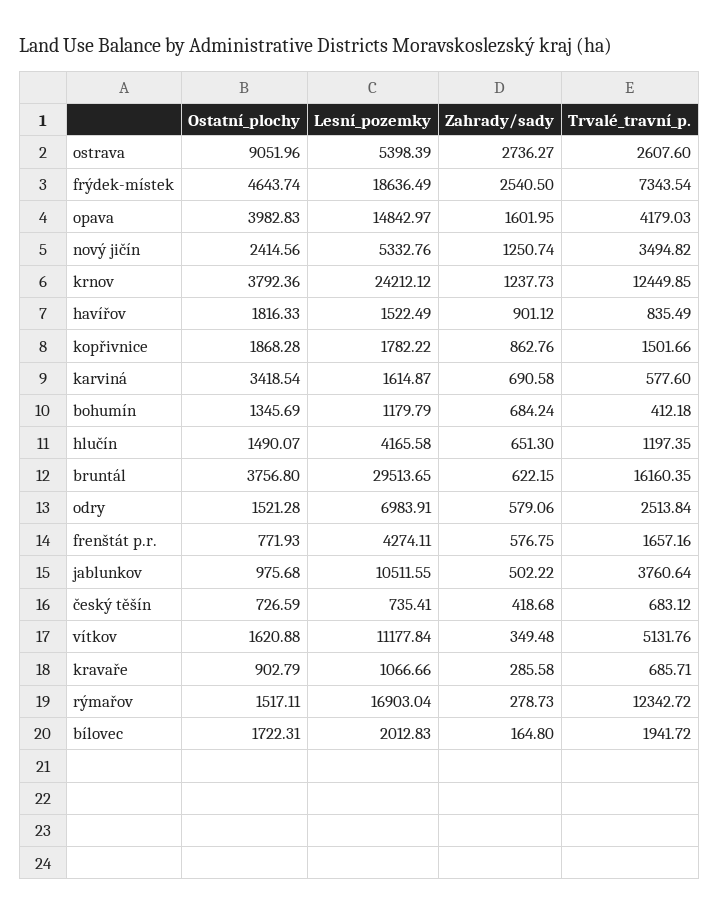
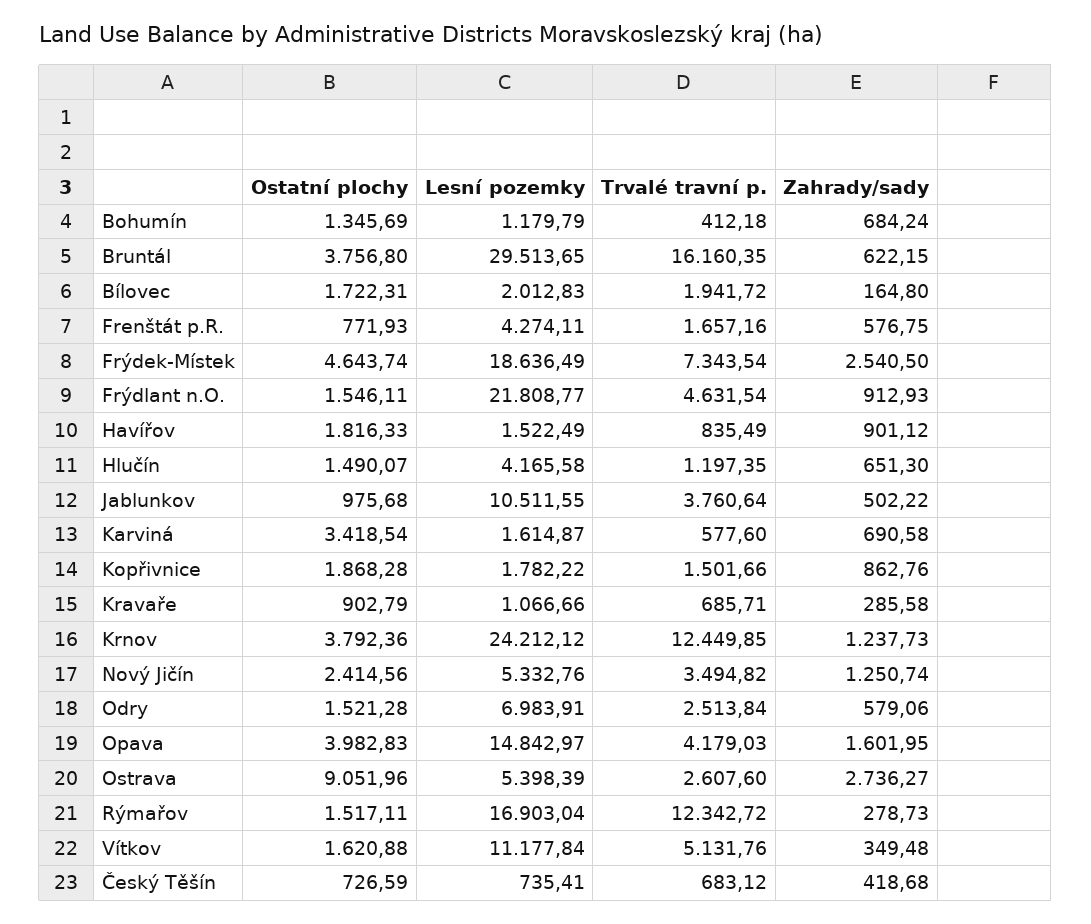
Ostatní_plochy, Frýdlant n.O.: none -> 1546.11
Lesní_pozemky, Frýdlant n.O.: none -> 21808.77
Trvalé_travní_p., Frýdlant n.O.: none -> 4631.54
Zahrady/sady, Frýdlant n.O.: none -> 912.93

